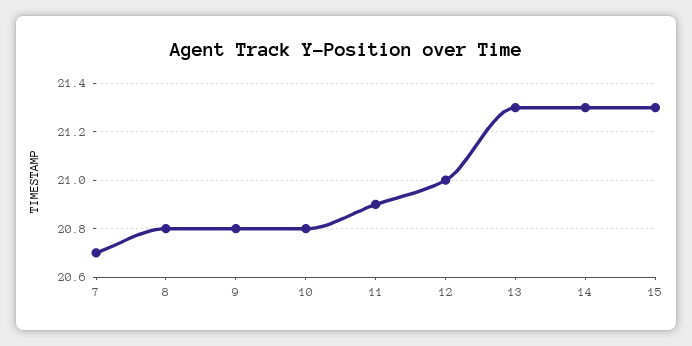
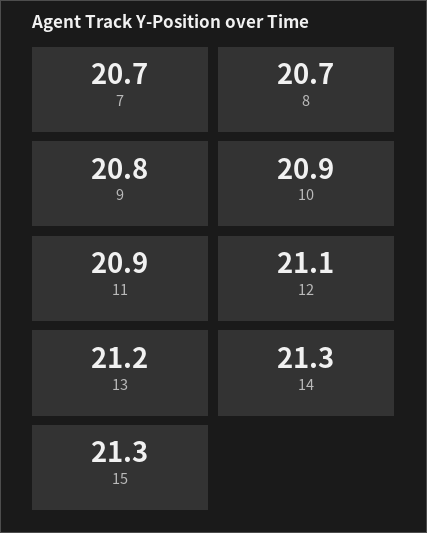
8: 20.8 -> 20.7
10: 20.8 -> 20.9
12: 21 -> 21.1
13: 21.3 -> 21.2

